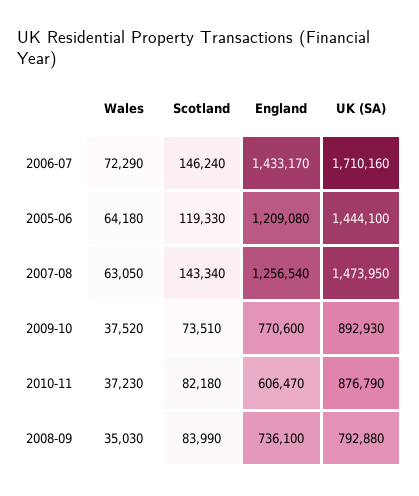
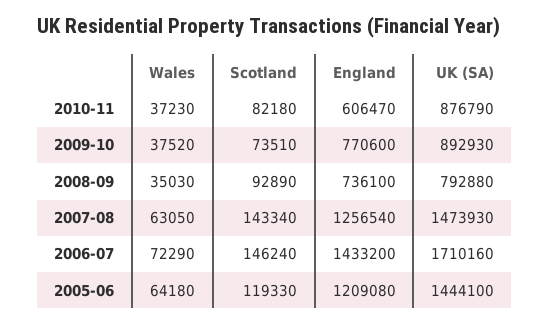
England, 2006-07: 1433170 -> 1433200
UK (SA), 2007-08: 1473950 -> 1473930
Scotland, 2008-09: 83990 -> 92890

